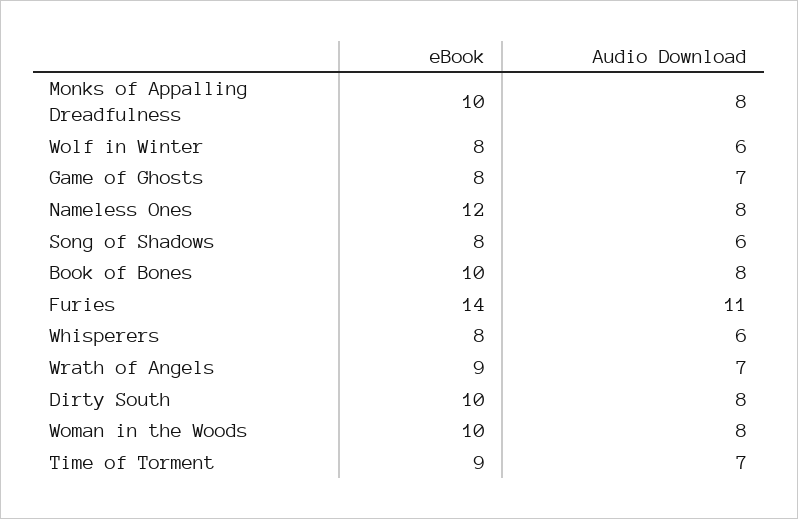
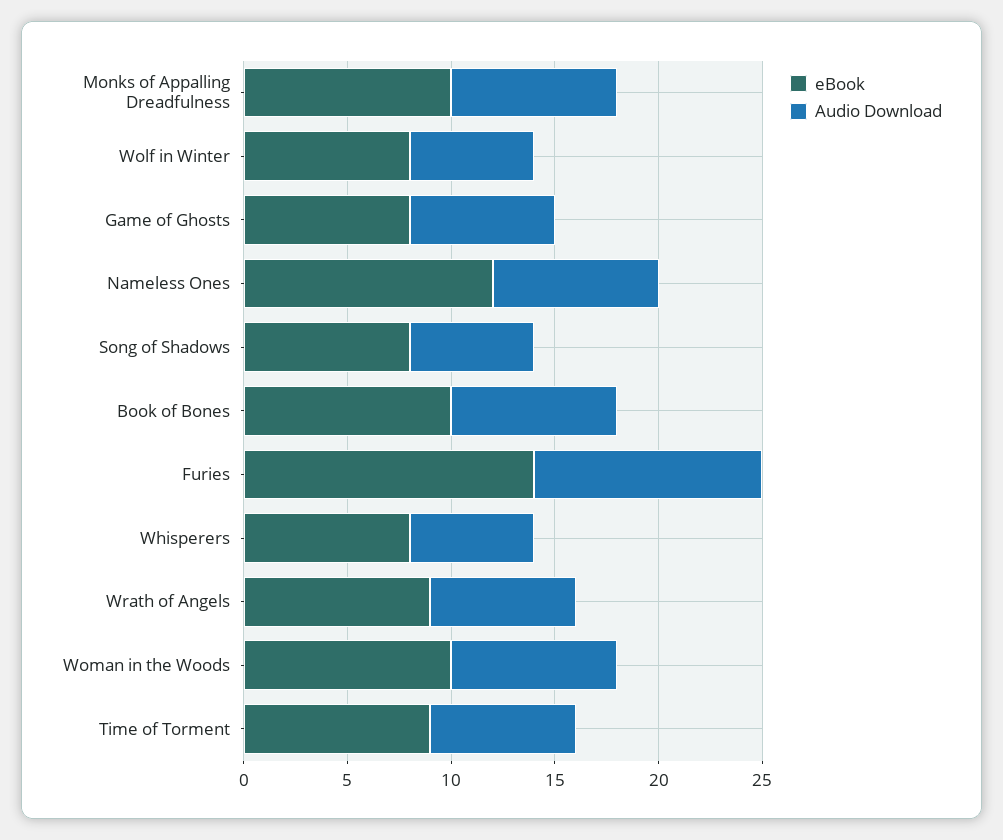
eBook, Dirty South: 10 -> none
Audio Download, Dirty South: 8 -> none

